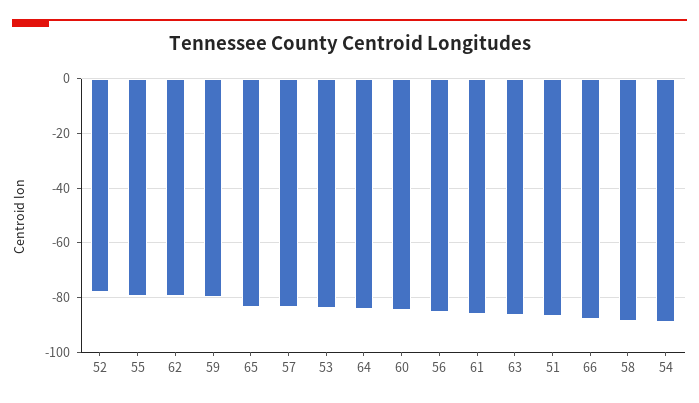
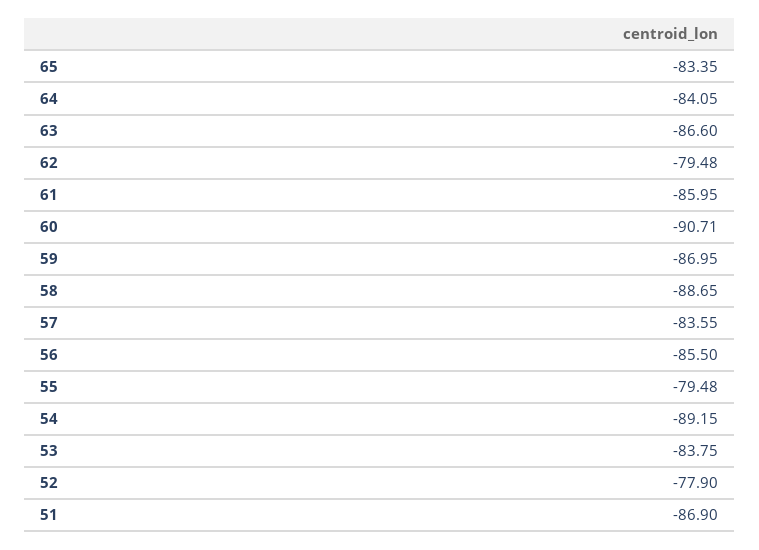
59: -80 -> -86.95
60: -85 -> -90.71
66: -87.5 -> none

